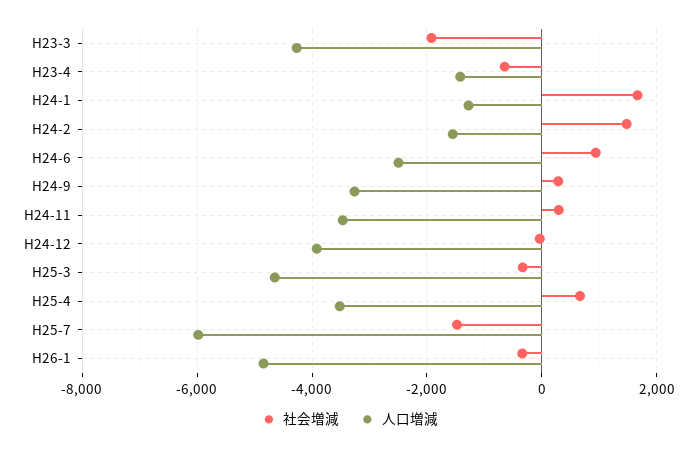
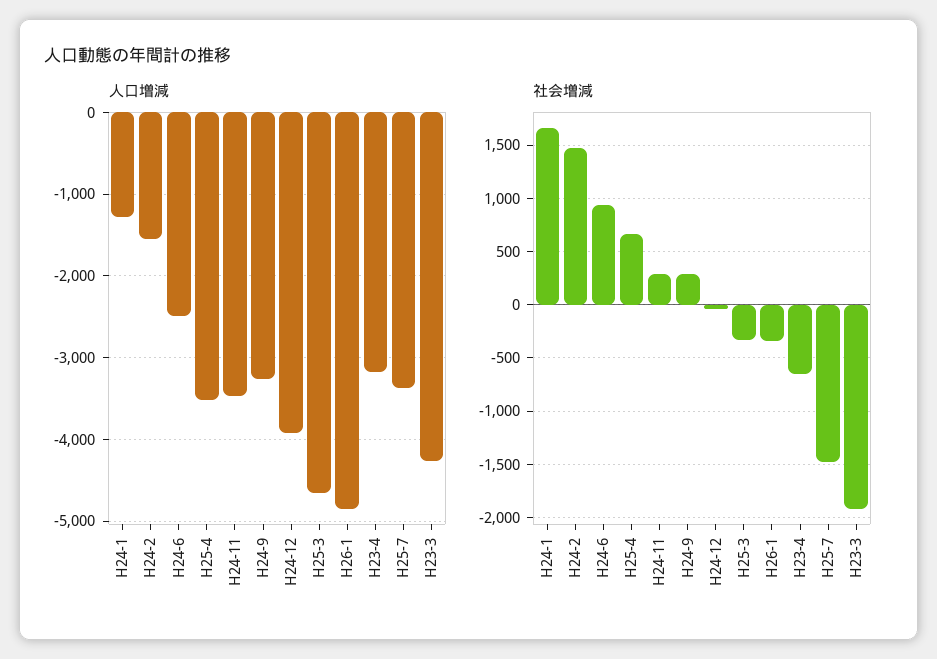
人口増減, H23-4: -1400 -> -3200
人口増減, H25-7: -6000 -> -3400

